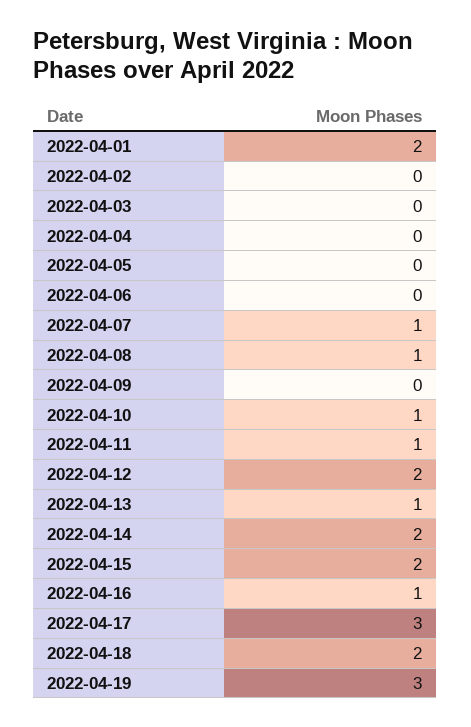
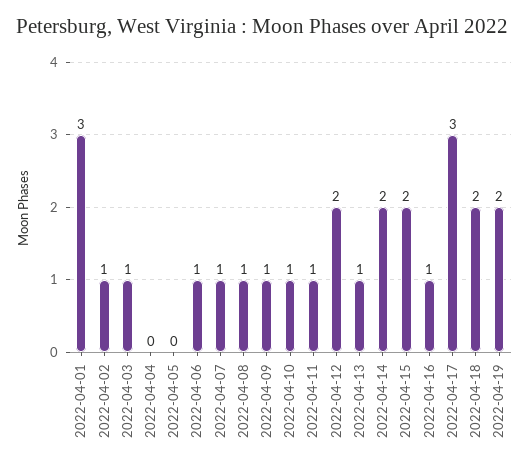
2022-04-01: 2 -> 3
2022-04-02: 0 -> 1
2022-04-03: 0 -> 1
2022-04-06: 0 -> 1
2022-04-09: 0 -> 1
2022-04-19: 3 -> 2

